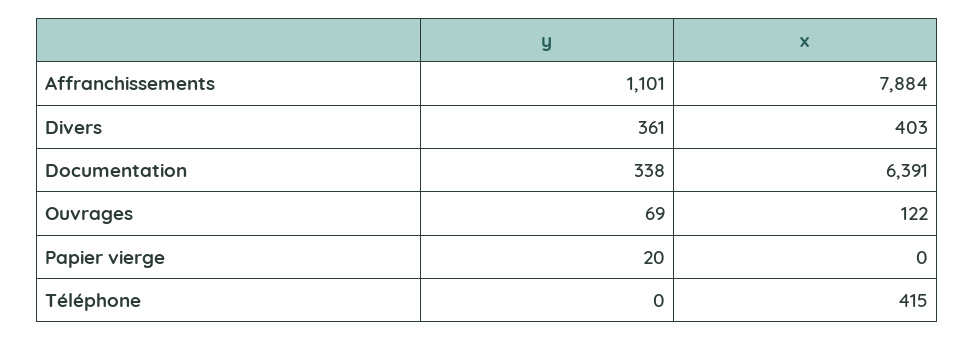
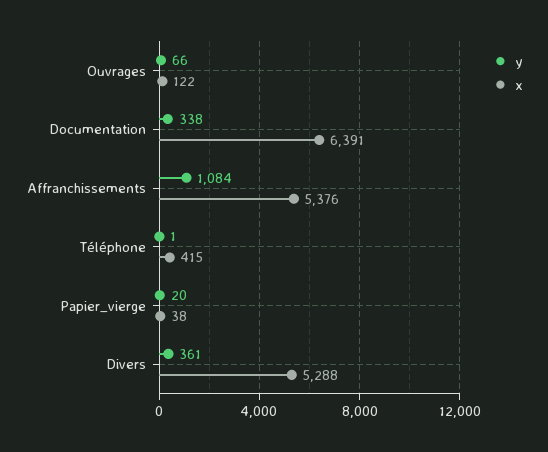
y, Affranchissements: 1101 -> 1084
x, Affranchissements: 7884 -> 5376
x, Divers: 403 -> 5288
y, Ouvrages: 69 -> 66
x, Papier vierge: 0 -> 38
y, Téléphone: 0 -> 1

